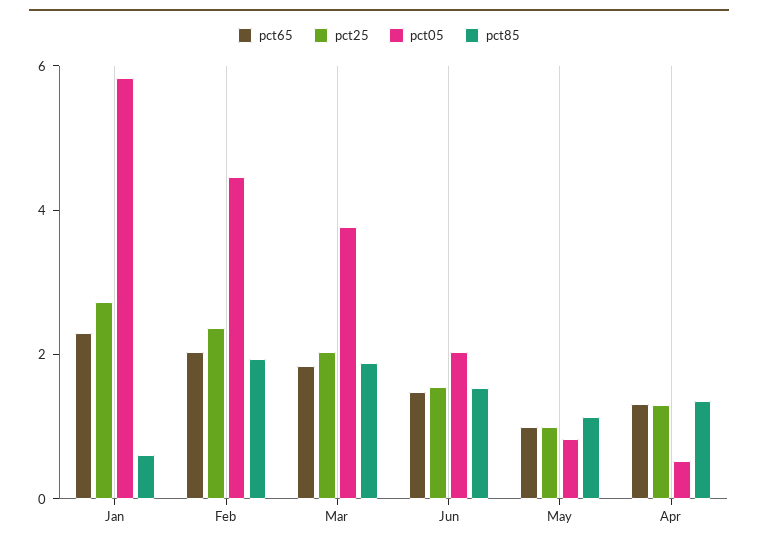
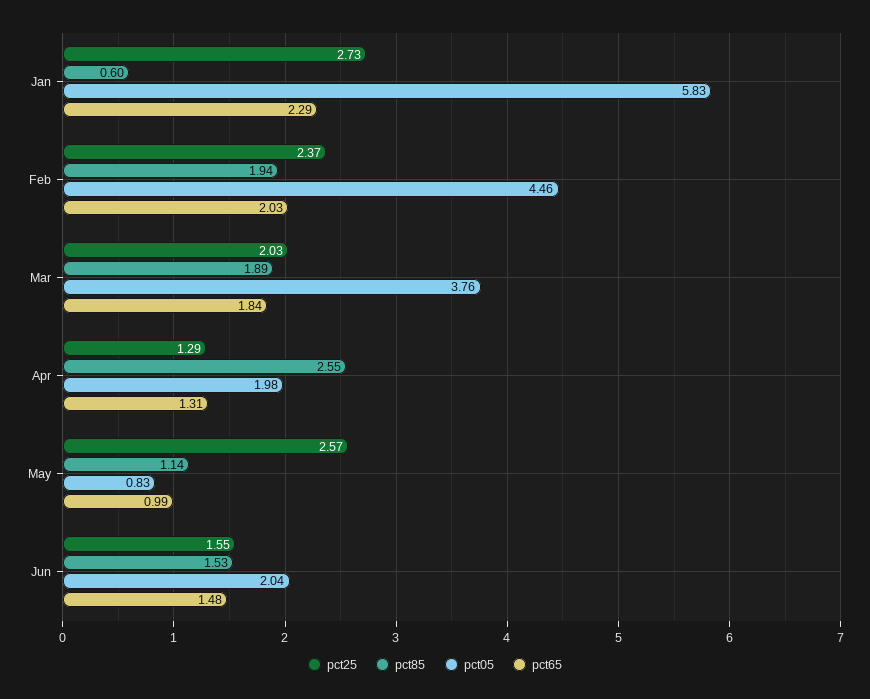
pct25, May: 1 -> 2.57
pct05, Apr: 0.5 -> 1.98
pct85, Apr: 1.5 -> 2.55

